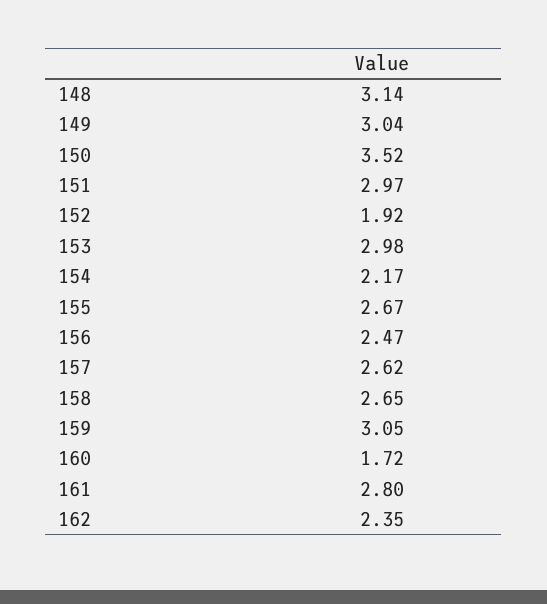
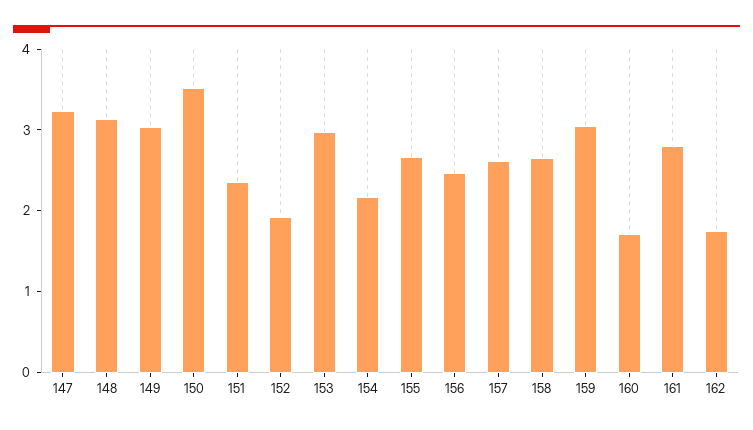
151: 2.97 -> 2.4
162: 2.35 -> 1.8
147: none -> 3.2

